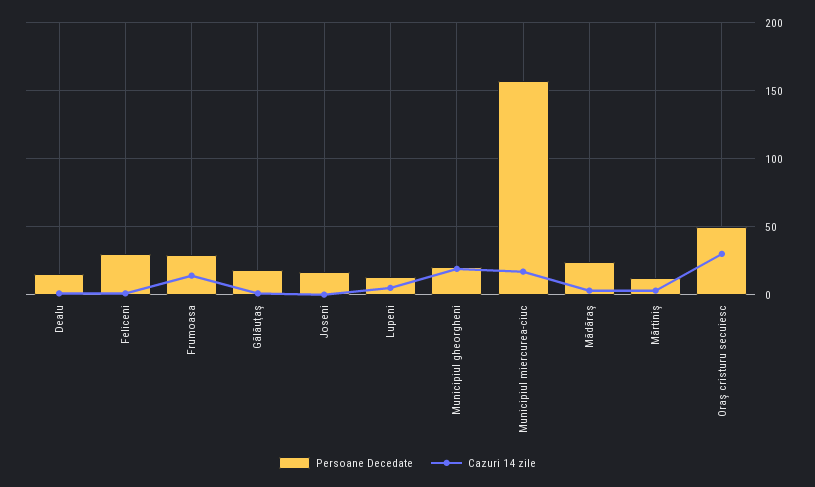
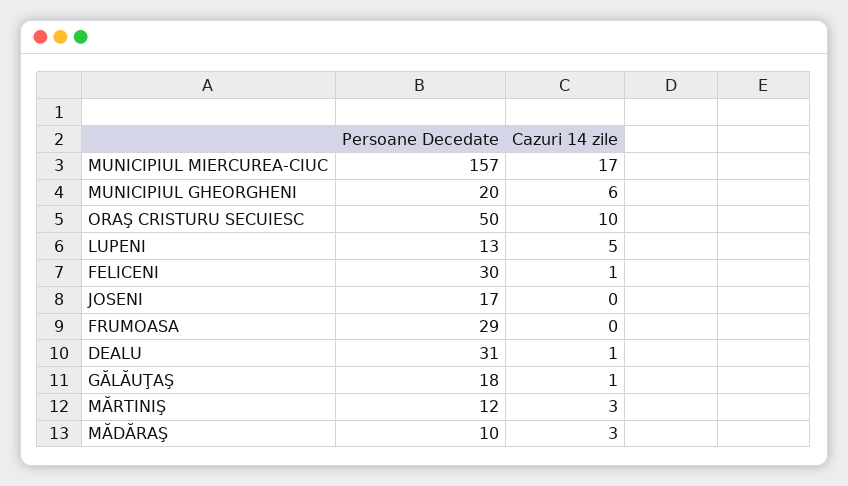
Persoane Decedate, Dealu: 15 -> 31
Cazuri 14 zile, Frumoasa: 15 -> 0
Cazuri 14 zile, Municipiul gheorgheni: 20 -> 6
Persoane Decedate, Mădăraş: 25 -> 10
Cazuri 14 zile, Oraş cristuru secuiesc: 30 -> 10

